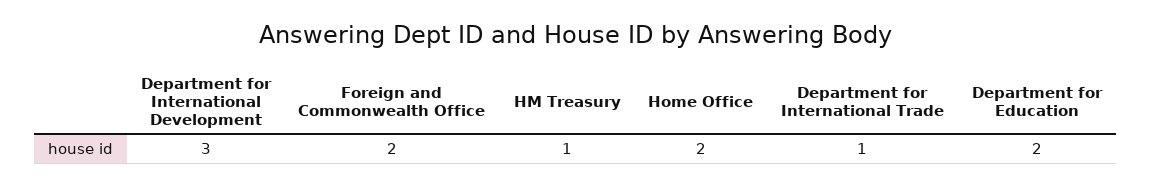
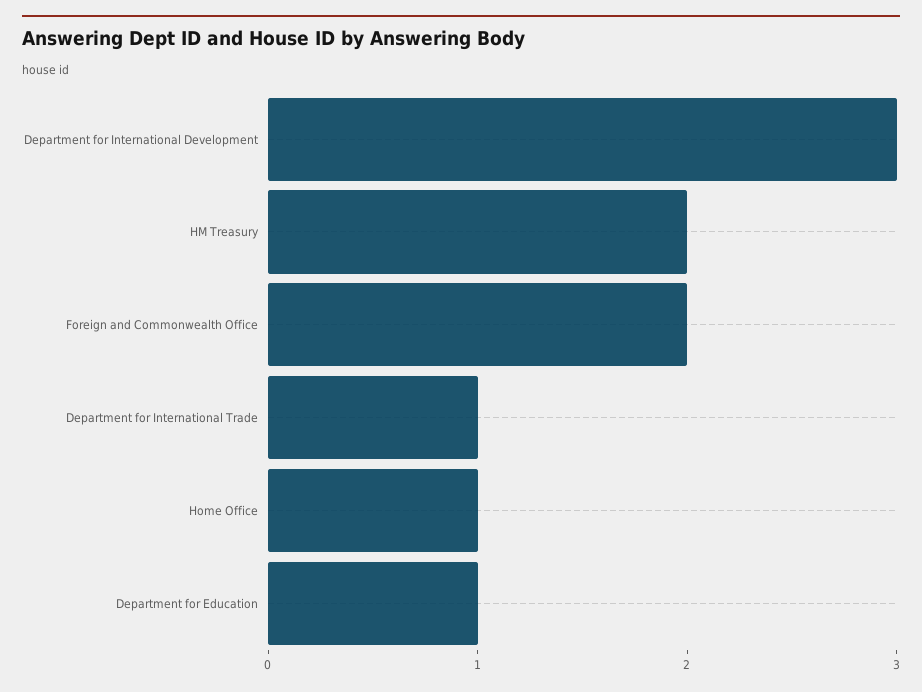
HM Treasury: 1 -> 2
Home Office: 2 -> 1
Department for Education: 2 -> 1

